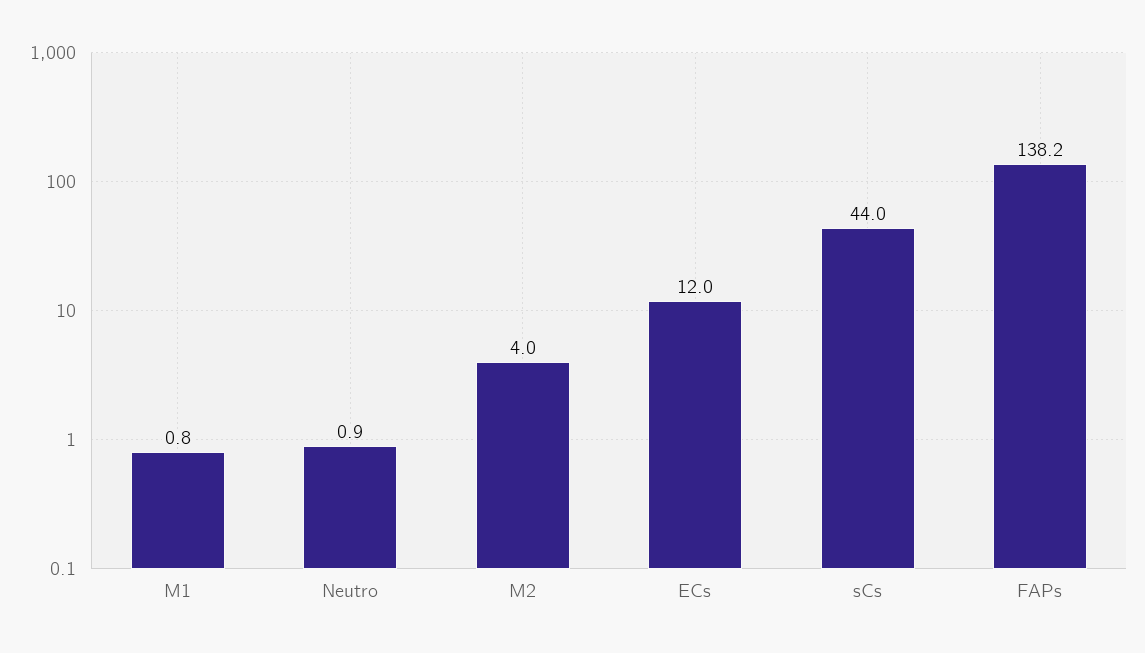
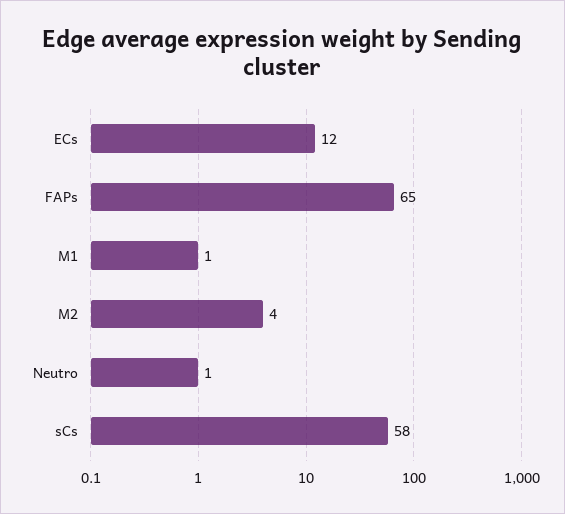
sCs: 44 -> 58
FAPs: 138.2 -> 65

